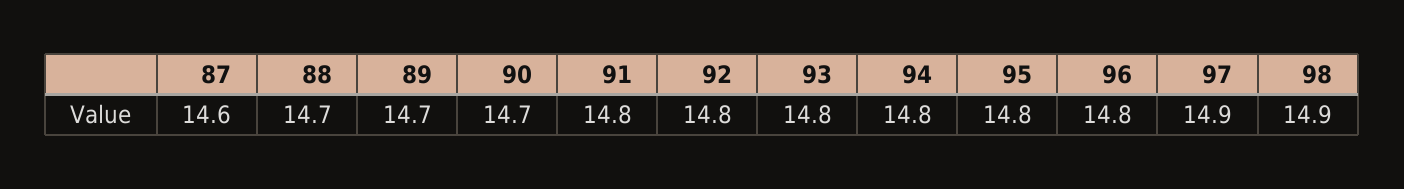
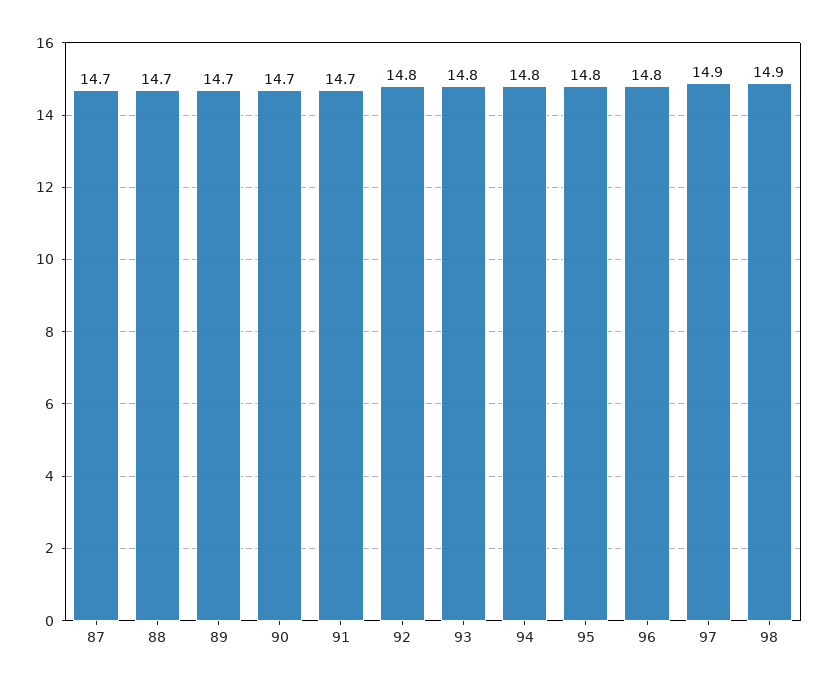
87: 14.6 -> 14.7
91: 14.8 -> 14.7

